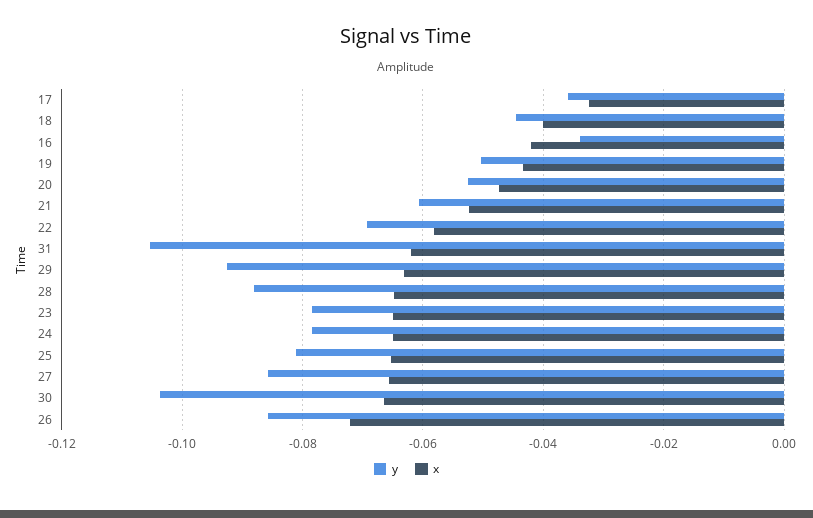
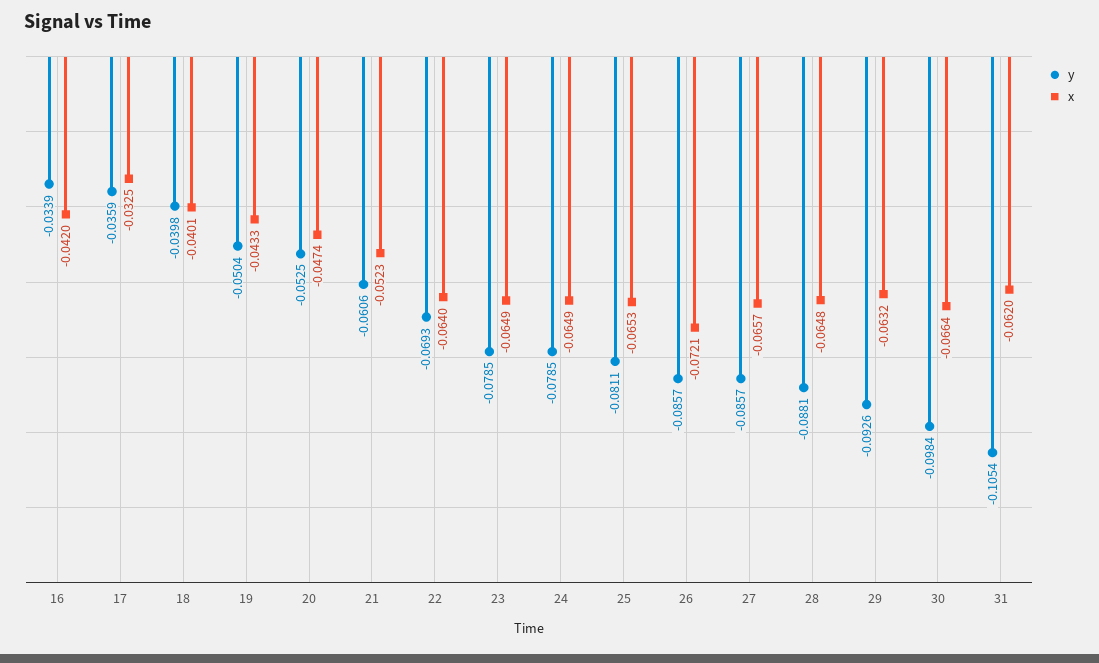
y, 18: -0.044 -> -0.0398
x, 22: -0.058 -> -0.064
y, 30: -0.104 -> -0.0984

